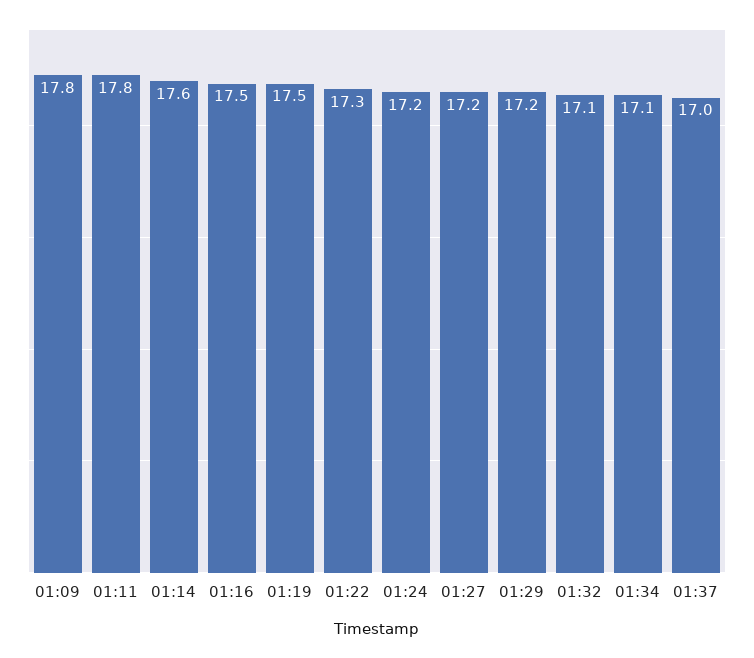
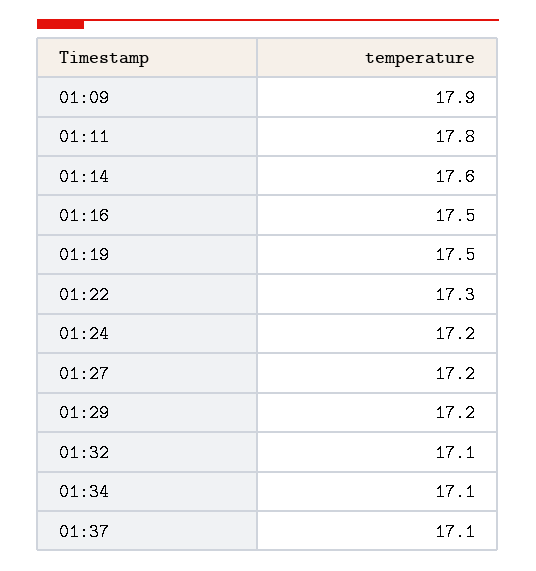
01:09: 17.8 -> 17.9
01:37: 17 -> 17.1

